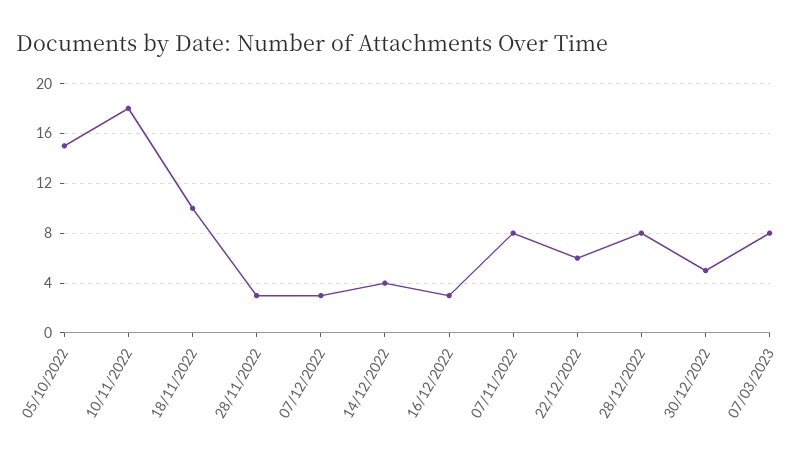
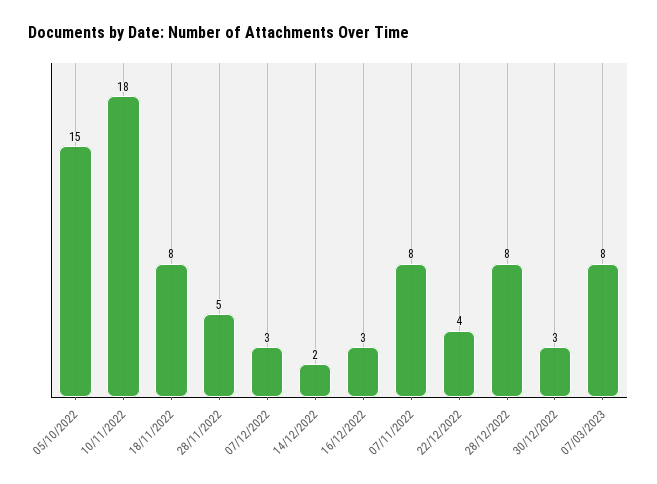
18/11/2022: 10 -> 8
28/11/2022: 3 -> 5
14/12/2022: 4 -> 2
22/12/2022: 6 -> 4
30/12/2022: 5 -> 3

